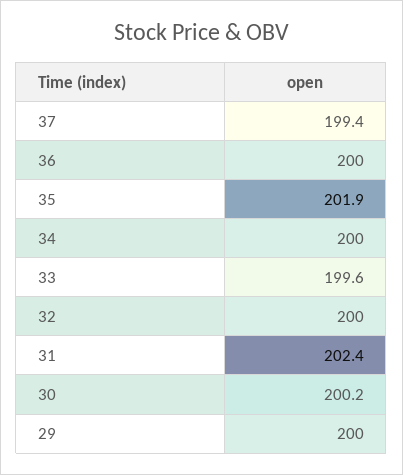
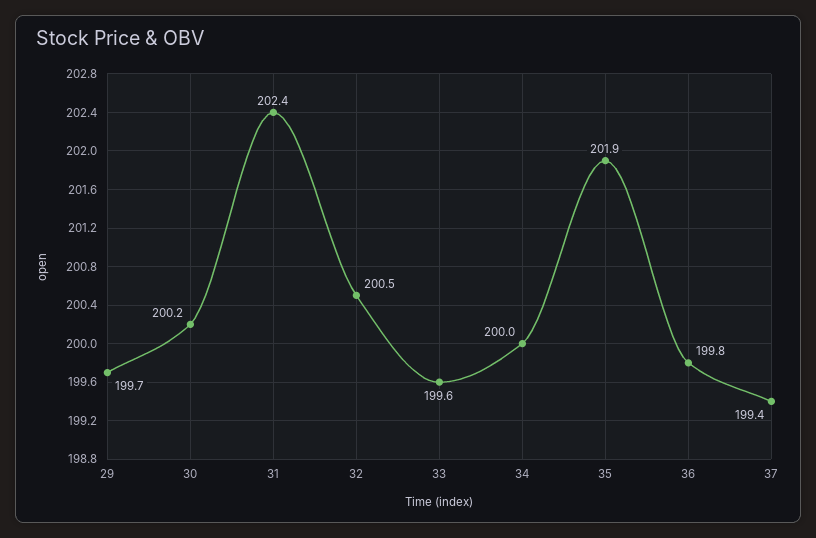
36: 200 -> 199.8
32: 200 -> 200.5
29: 200 -> 199.7

